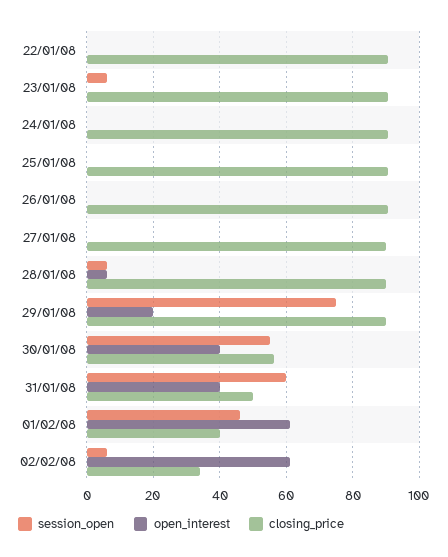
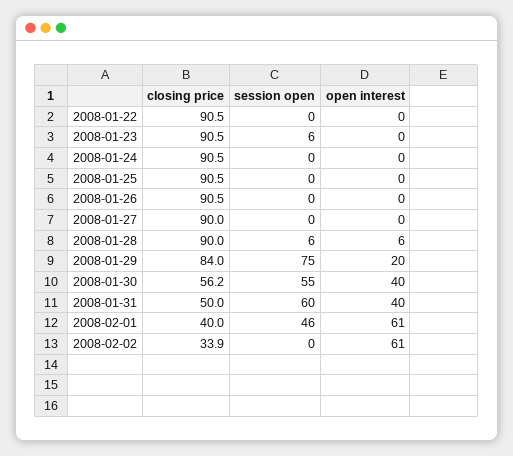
closing_price, 29/01/08: 90 -> 84
session_open, 02/02/08: 6 -> 0

